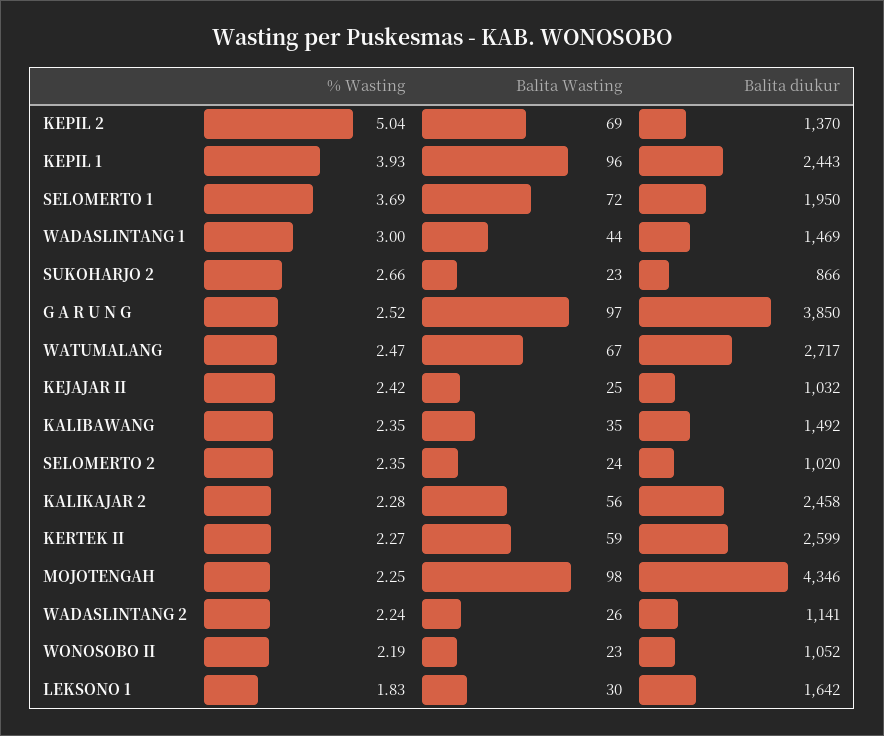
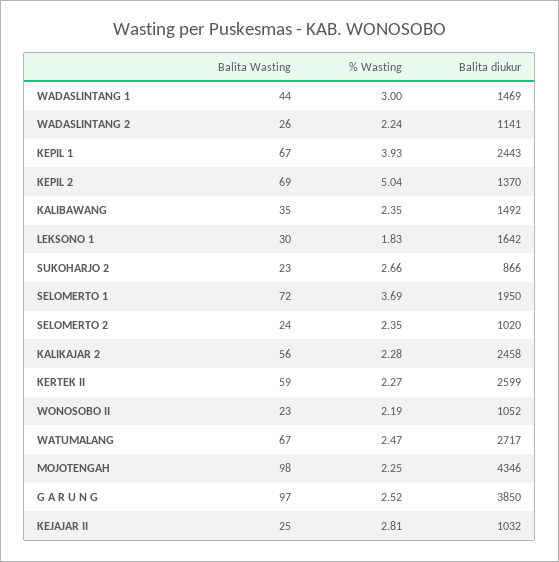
Balita Wasting, KEPIL 1: 96 -> 67
% Wasting, KEJAJAR II: 2.42 -> 2.81

